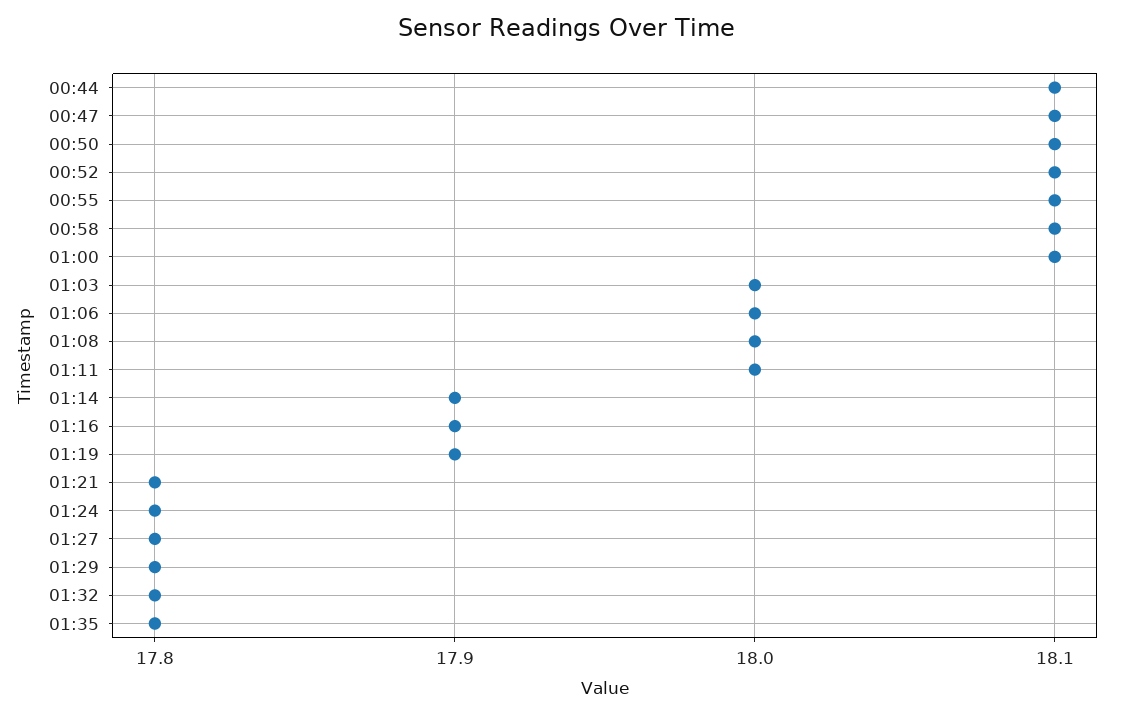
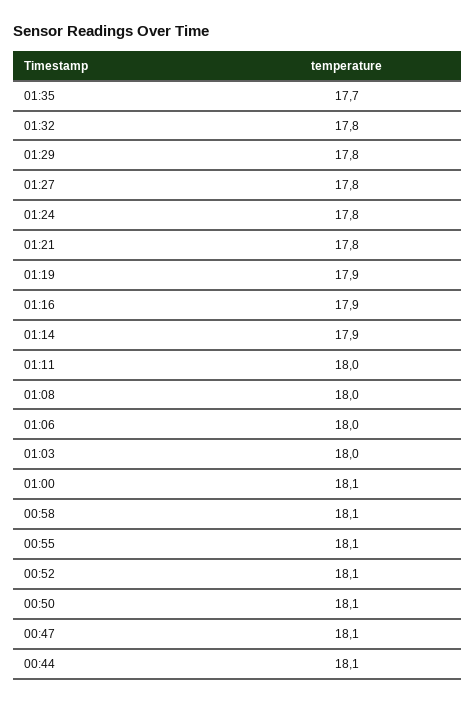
01:35: 17.8 -> 17.7

